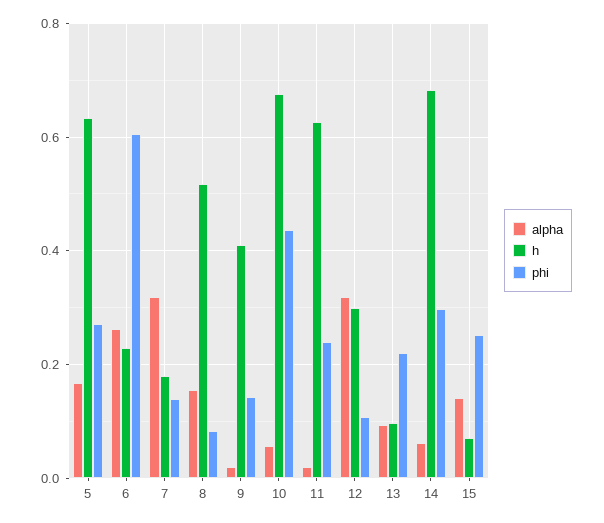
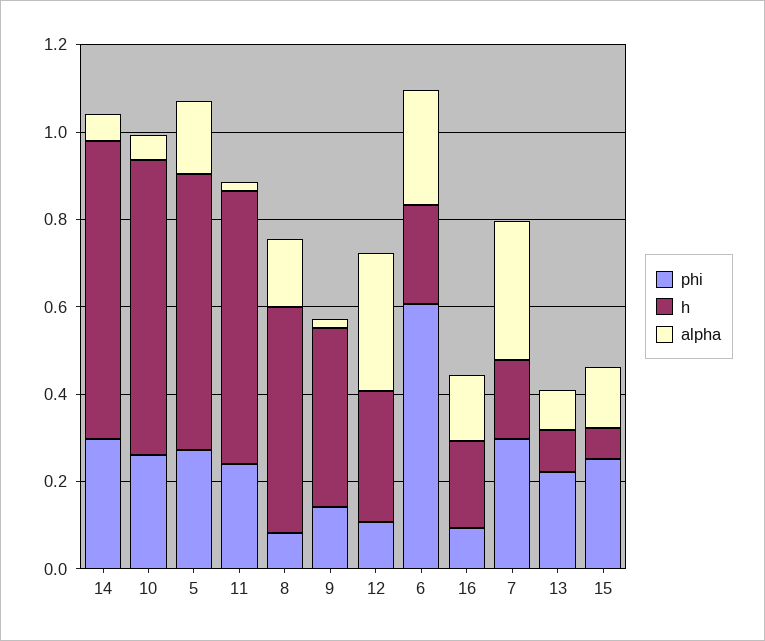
phi, 7: 0.14 -> 0.3
phi, 10: 0.44 -> 0.25
phi, 16: none -> 0.1
h, 16: none -> 0.2
alpha, 16: none -> 0.15

